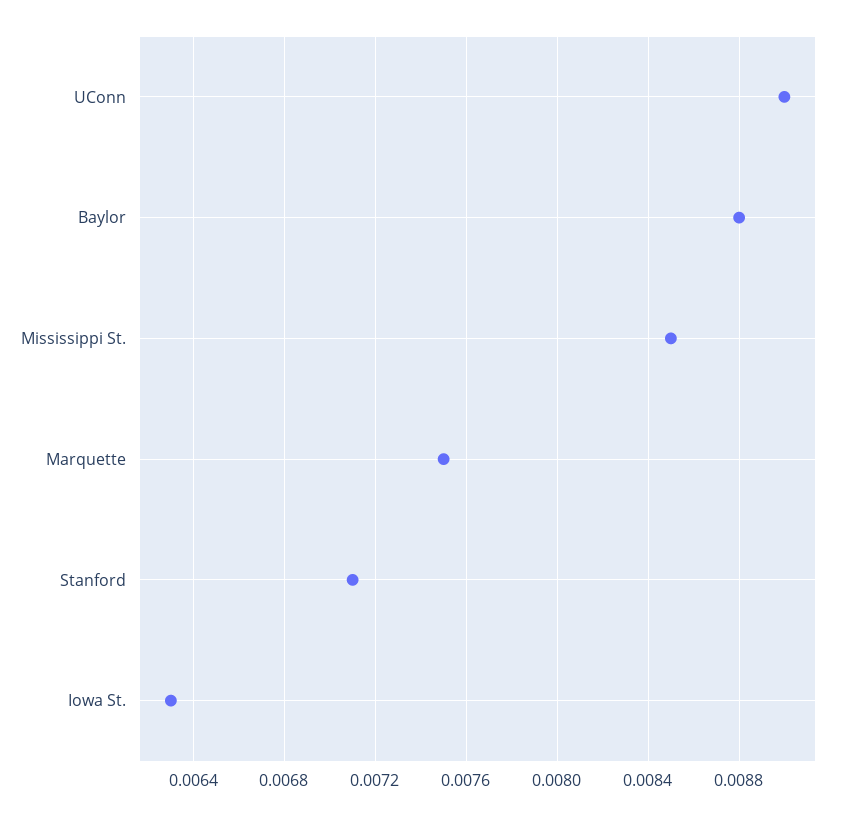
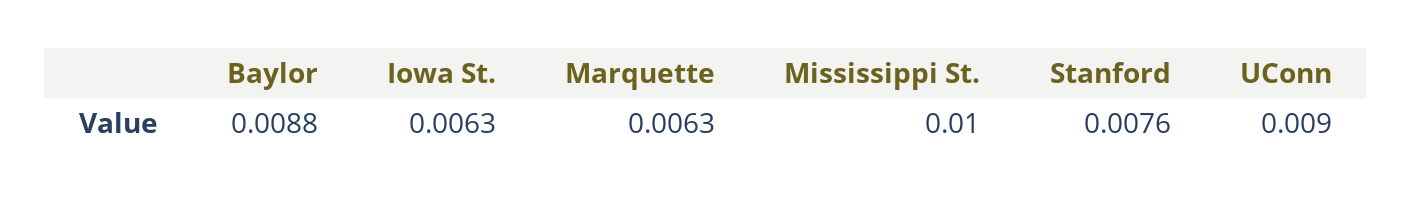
Mississippi St.: 0.0085 -> 0.01
Marquette: 0.0075 -> 0.0063
Stanford: 0.0071 -> 0.0076

